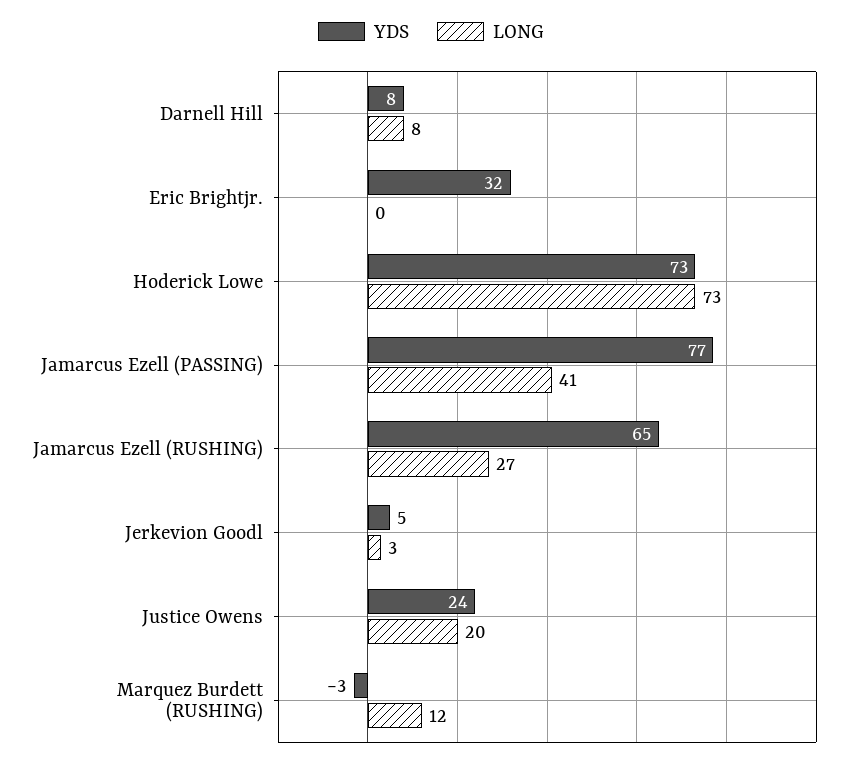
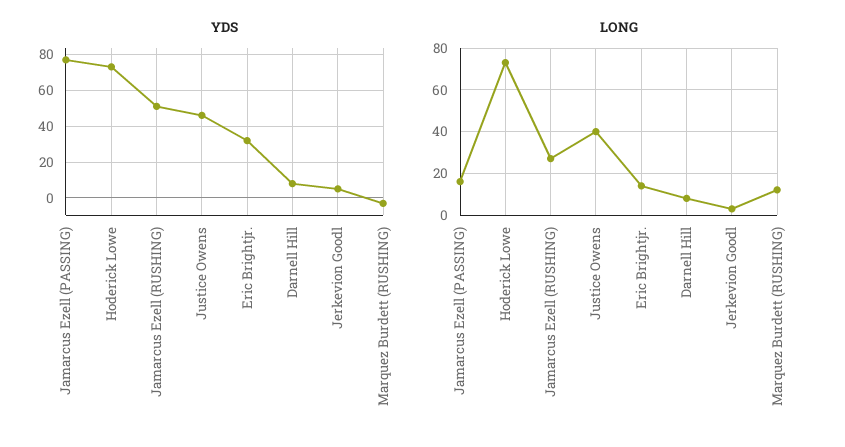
LONG, Eric Brightjr.: 0 -> 15
LONG, Jamarcus Ezell (PASSING): 41 -> 15
YDS, Jamarcus Ezell (RUSHING): 65 -> 50
YDS, Justice Owens: 24 -> 45
LONG, Justice Owens: 20 -> 40

